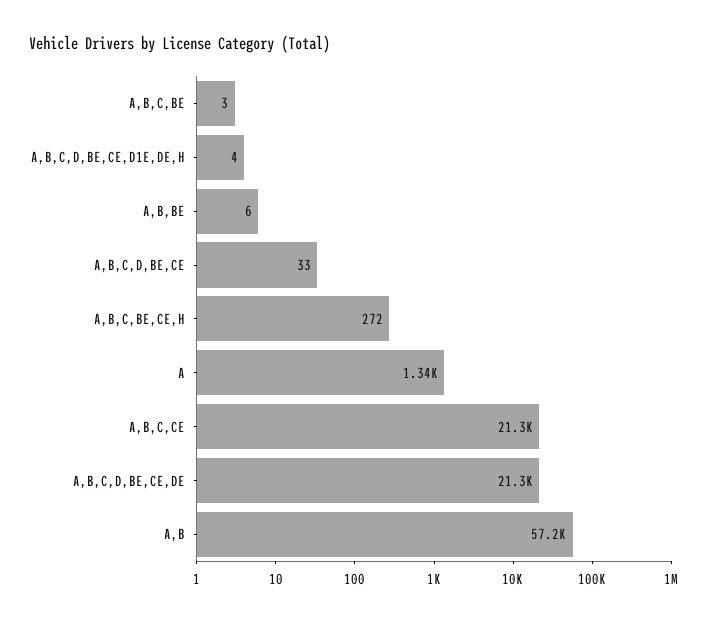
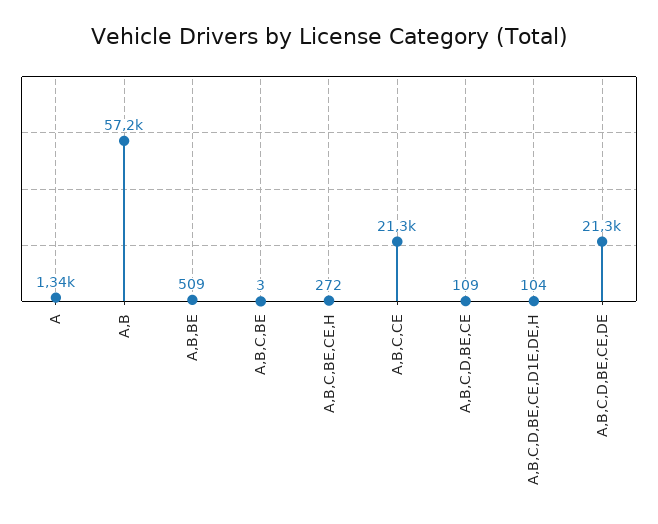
A,B,C,D,BE,CE,D1E,DE,H: 4 -> 104
A,B,BE: 6 -> 509
A,B,C,D,BE,CE: 33 -> 109

